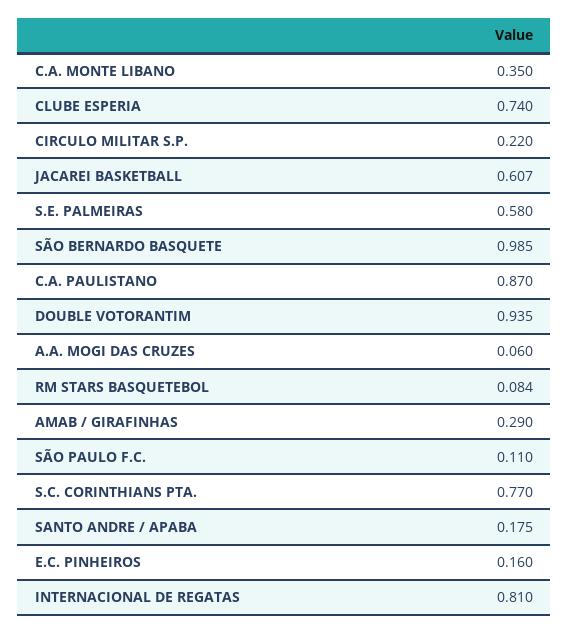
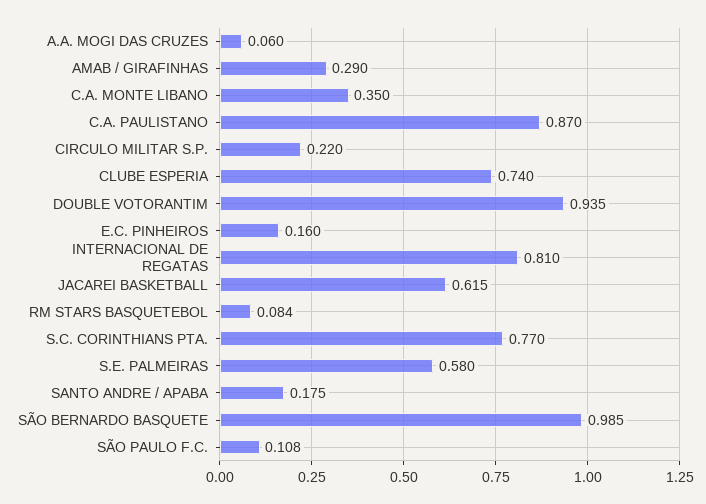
JACAREI BASKETBALL: 0.607 -> 0.615
SÃO PAULO F.C.: 0.11 -> 0.108

